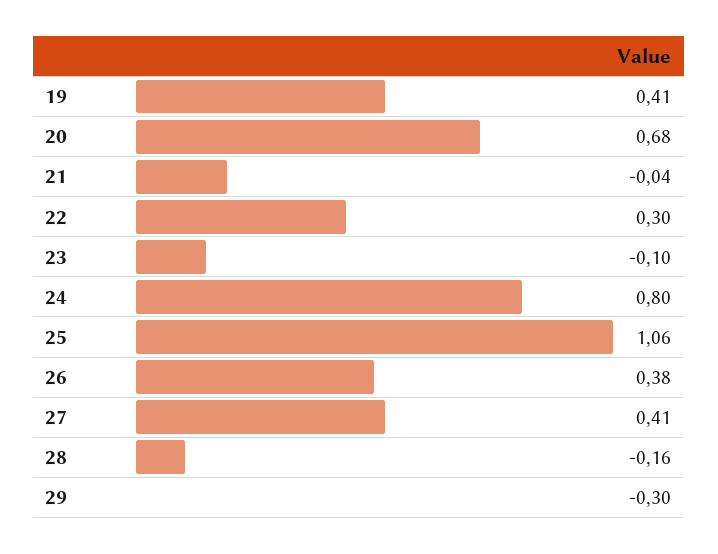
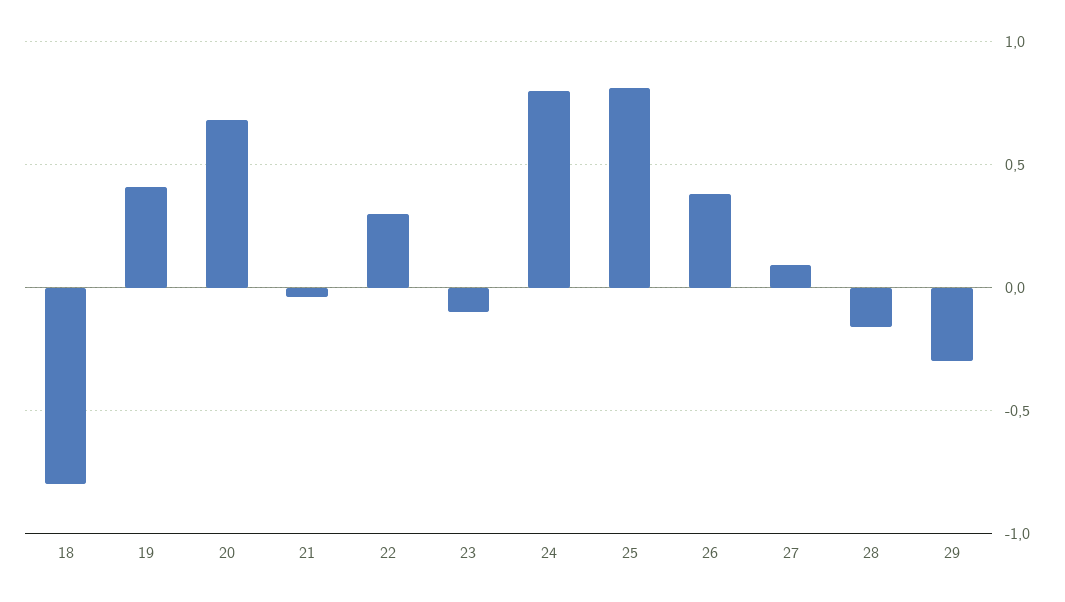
25: 1.06 -> 0.8
27: 0.41 -> 0.1
18: none -> -0.8

